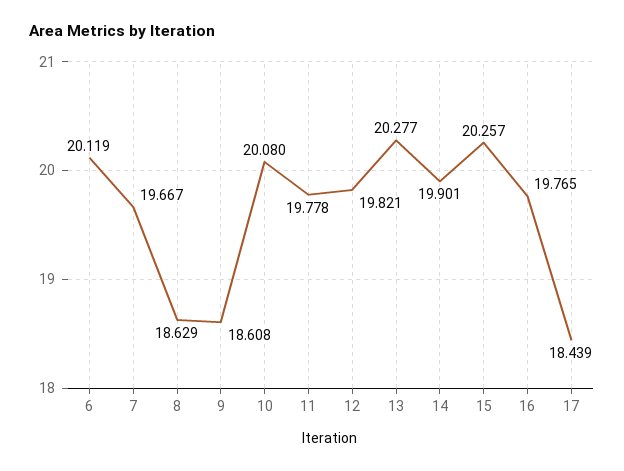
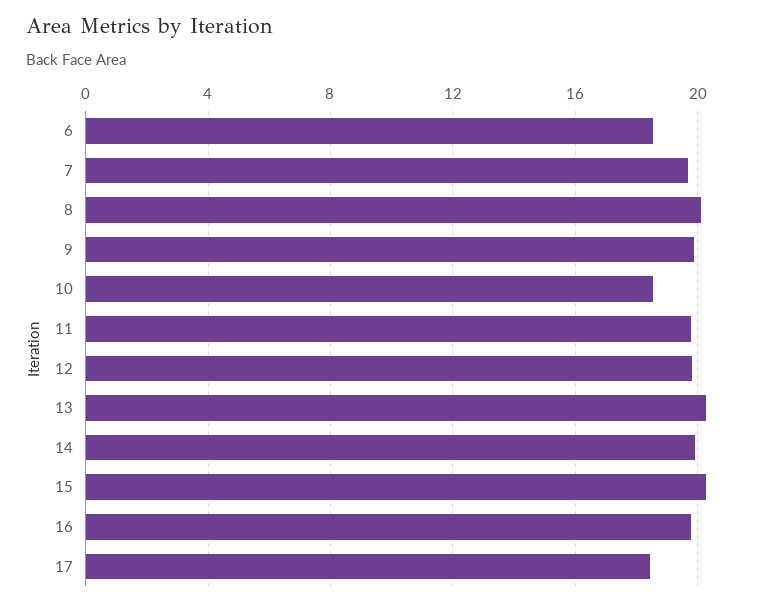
6: 20.119 -> 18.5
8: 18.629 -> 20
9: 18.608 -> 20
10: 20.08 -> 18.5

